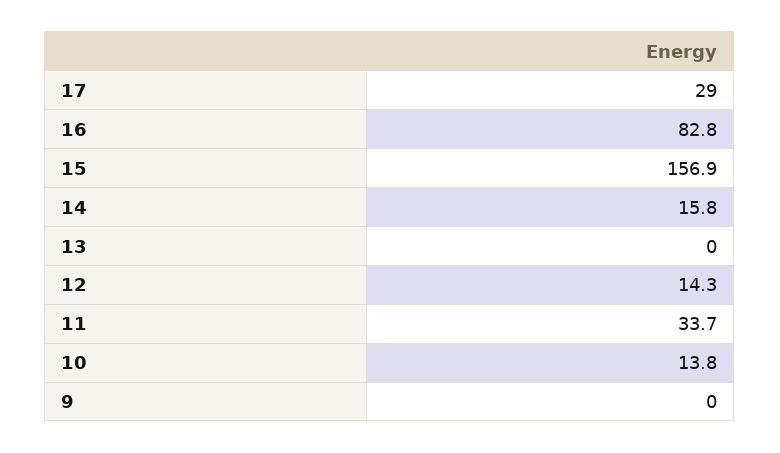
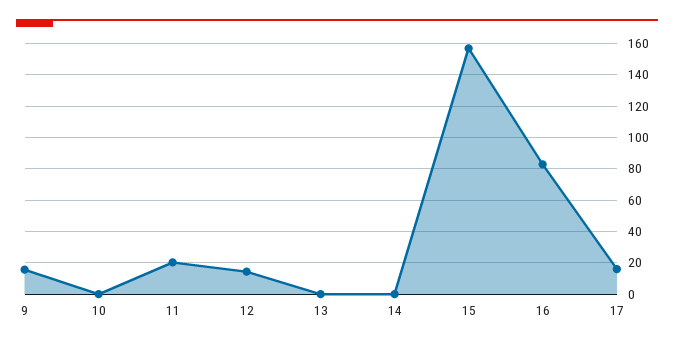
17: 29 -> 15
14: 15.8 -> 0
11: 33.7 -> 20
10: 13.8 -> 0
9: 0 -> 15

